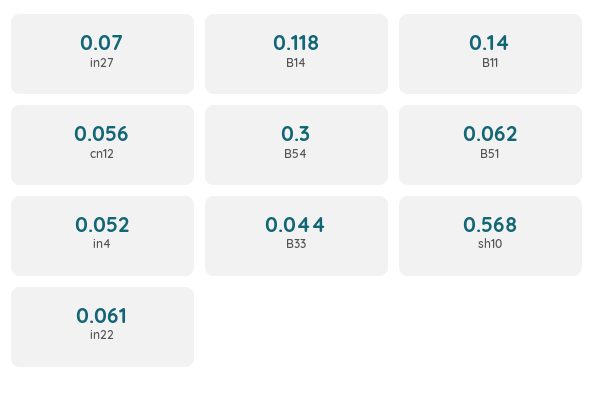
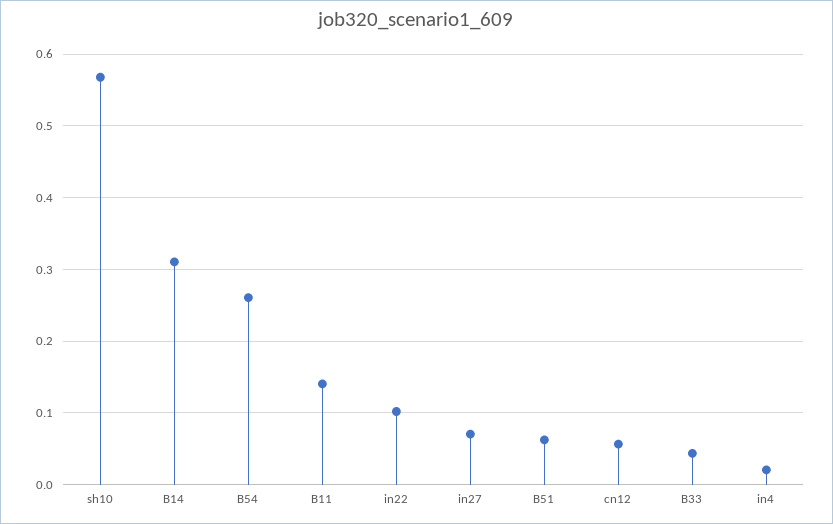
B14: 0.118 -> 0.31
B54: 0.3 -> 0.26
in4: 0.052 -> 0.02
in22: 0.061 -> 0.1

